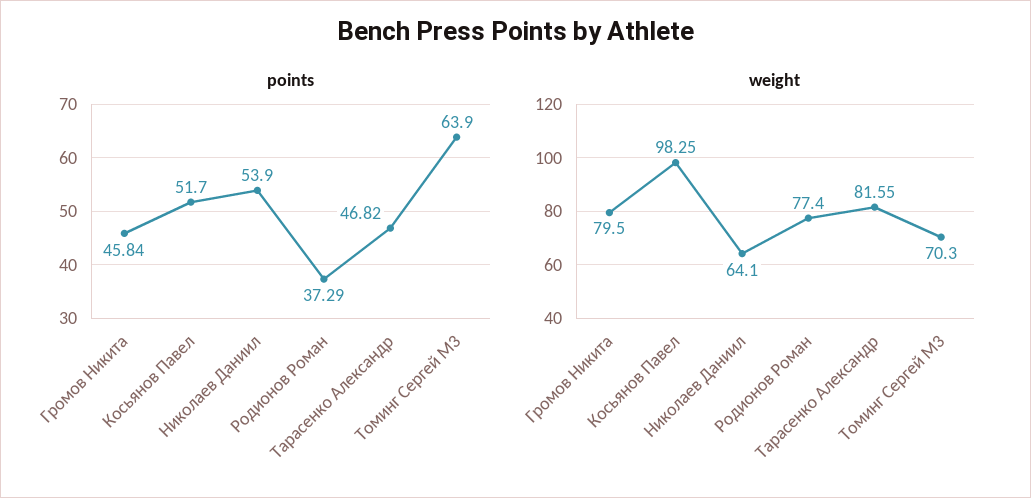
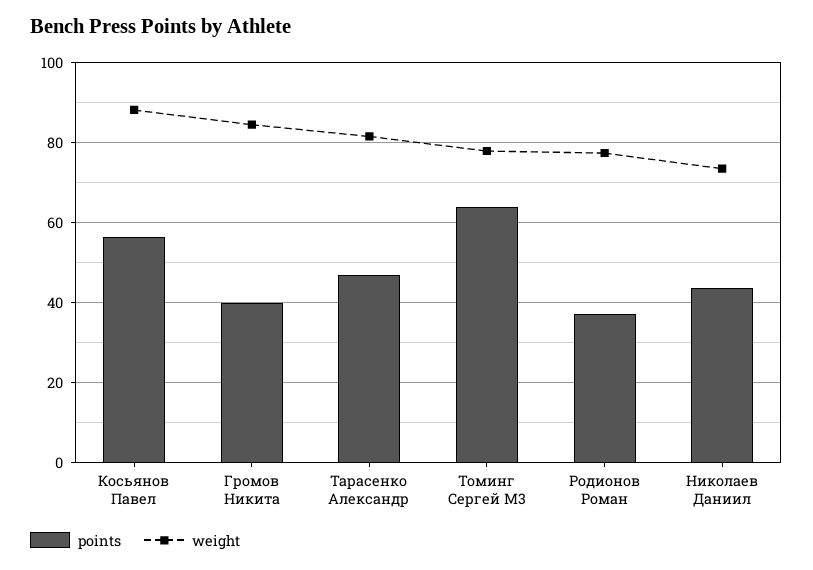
points, Громов Никита: 45.84 -> 40
points, Косьянов Павел: 51.7 -> 56
points, Николаев Даниил: 53.9 -> 44
weight, Громов Никита: 79.5 -> 84
weight, Косьянов Павел: 98.25 -> 88
weight, Николаев Даниил: 64.1 -> 74
weight, Томинг Сергей M3: 70.3 -> 78

